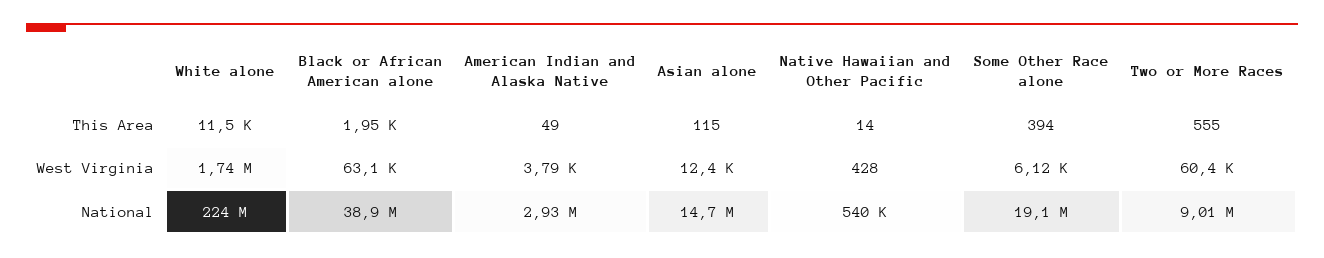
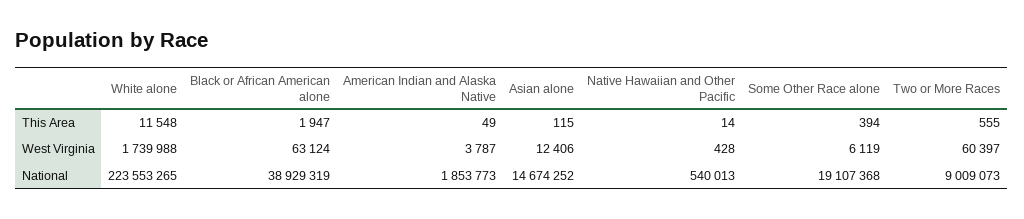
American Indian and Alaska Native, National: 2930000 -> 1853773

